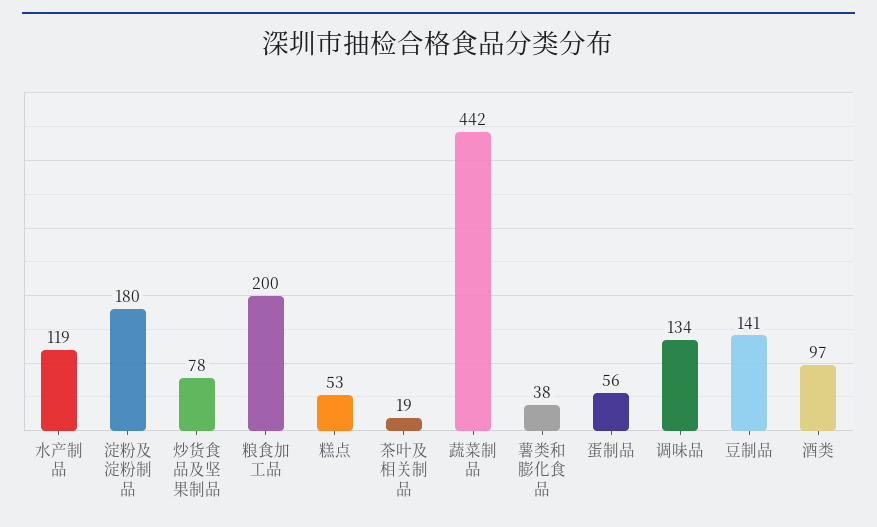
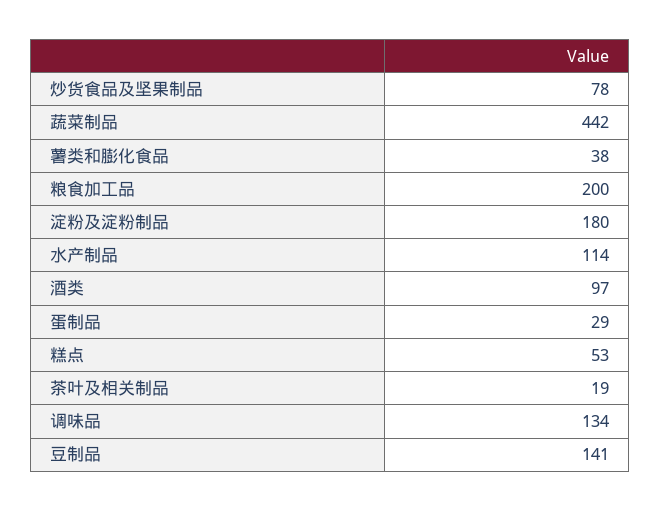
水产制品: 119 -> 114
蛋制品: 56 -> 29

